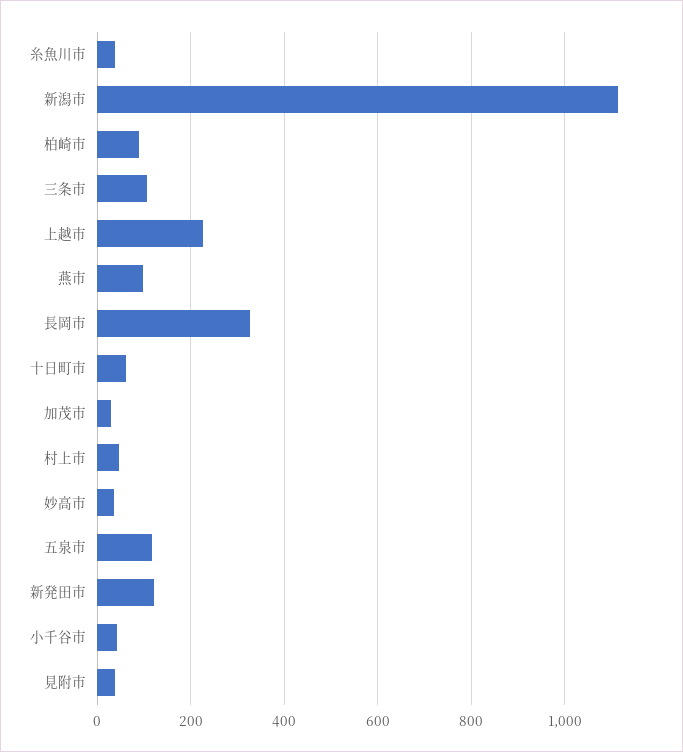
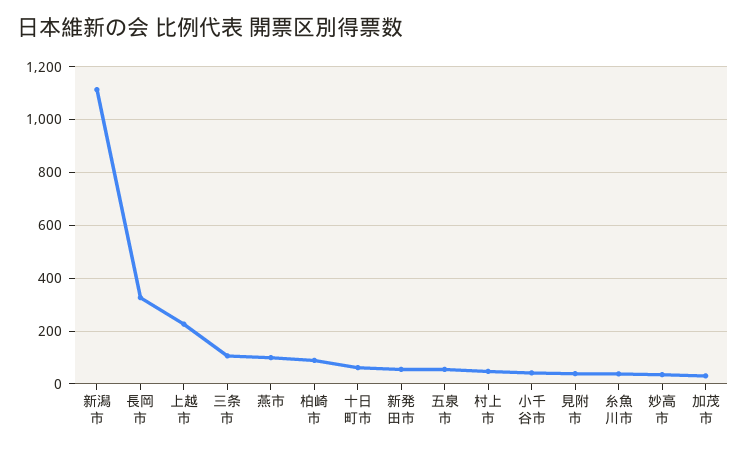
五泉市: 120 -> 50
新発田市: 120 -> 50

